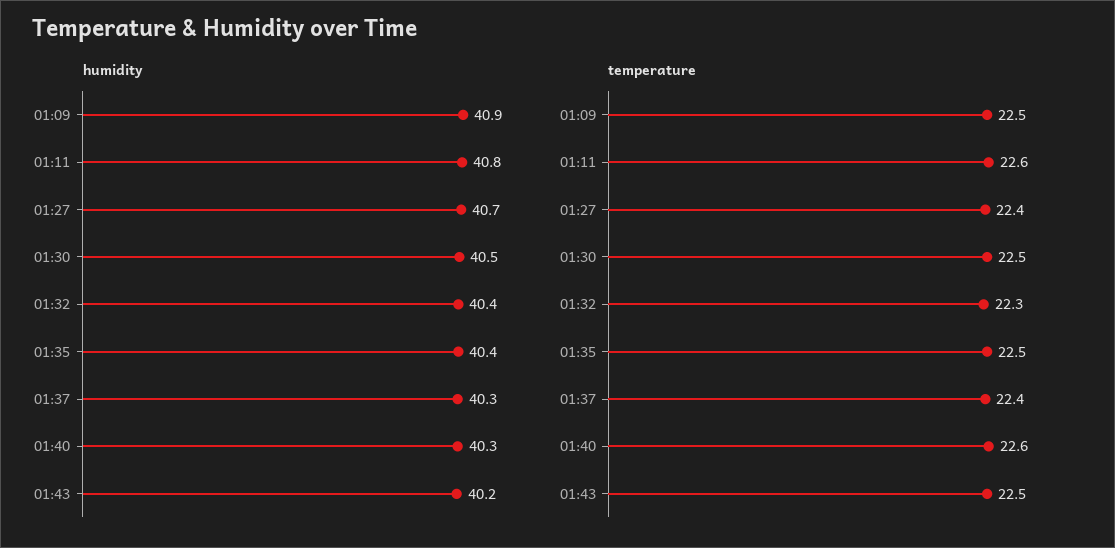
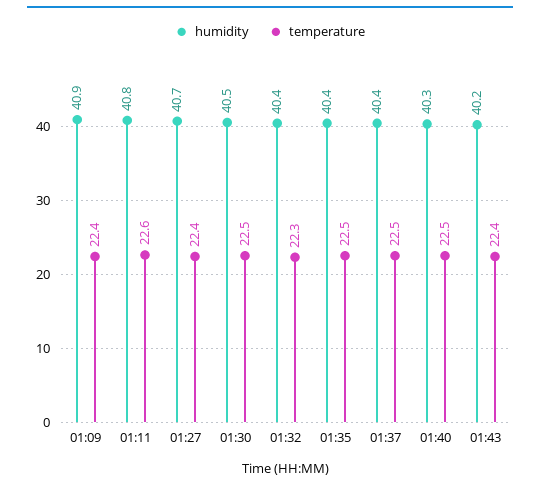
humidity, 01:37: 40.3 -> 40.4
temperature, 01:09: 22.5 -> 22.4
temperature, 01:37: 22.4 -> 22.5
temperature, 01:40: 22.6 -> 22.5
temperature, 01:43: 22.5 -> 22.4

